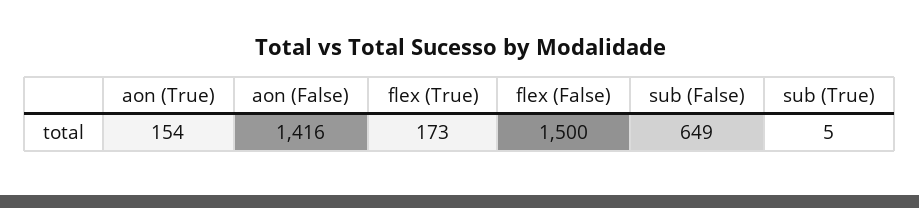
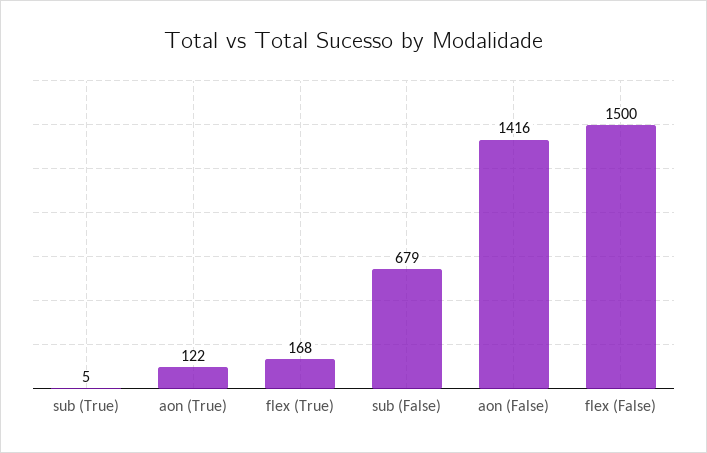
aon (True): 154 -> 122
flex (True): 173 -> 168
sub (False): 649 -> 679

